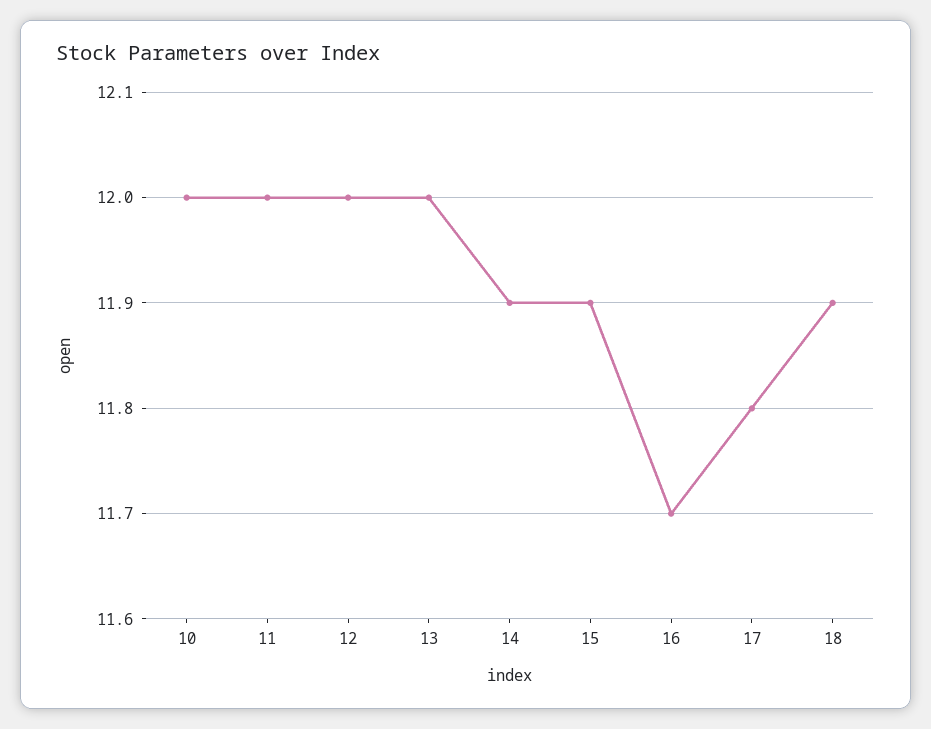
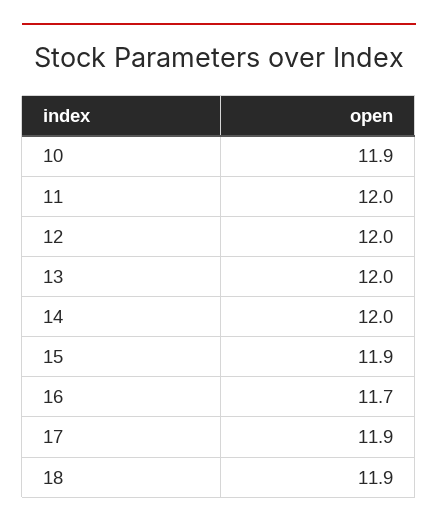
10: 12 -> 11.9
14: 11.9 -> 12
17: 11.8 -> 11.9

